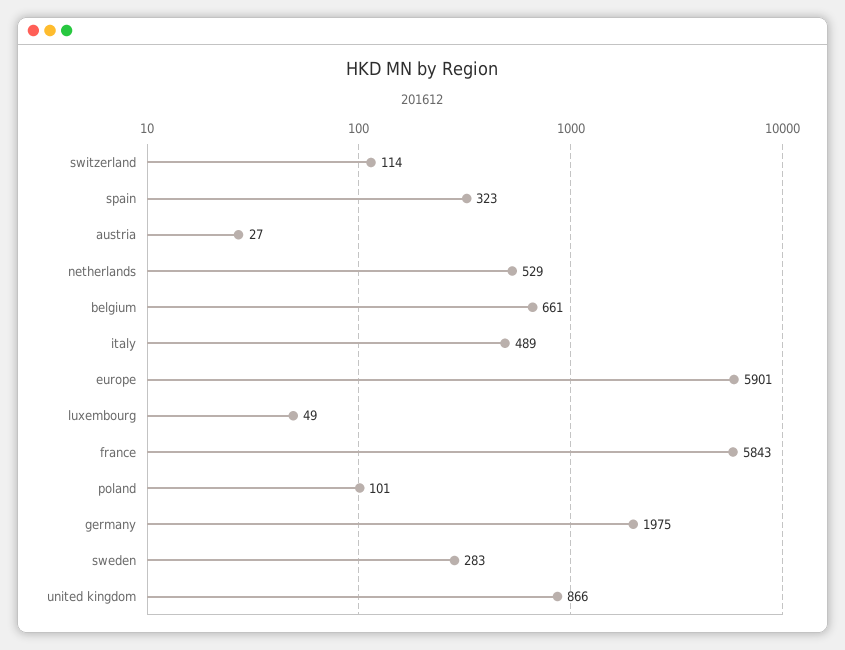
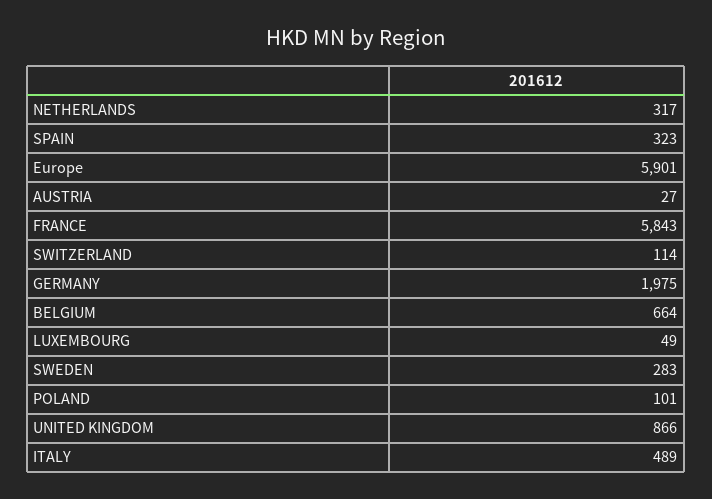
netherlands: 529 -> 317
belgium: 661 -> 664

